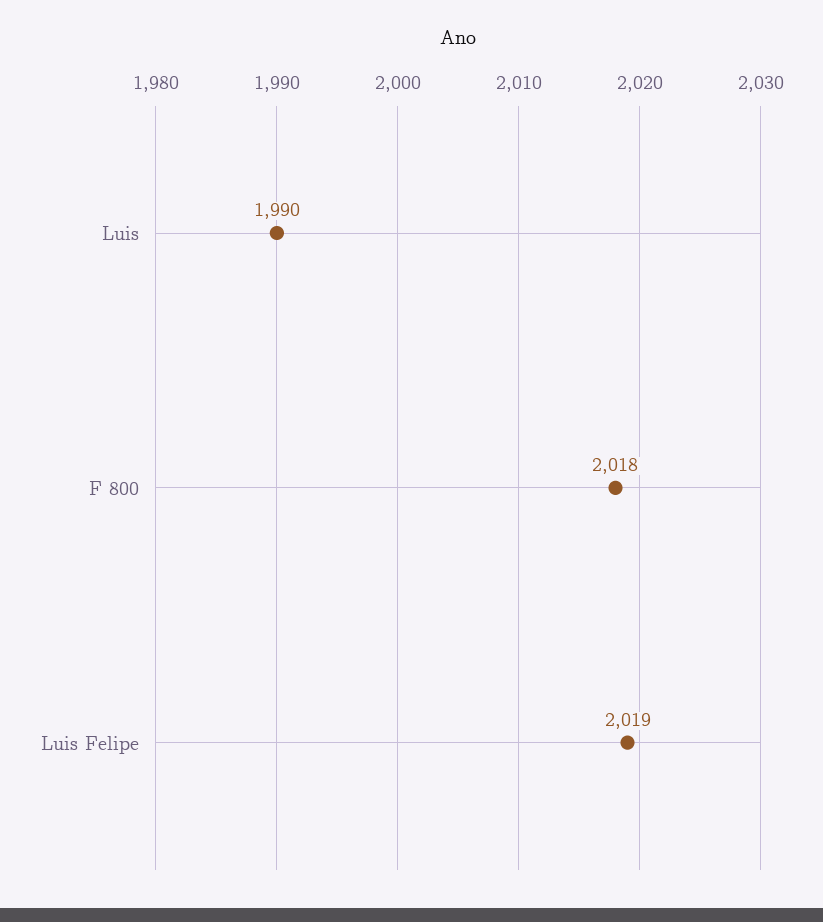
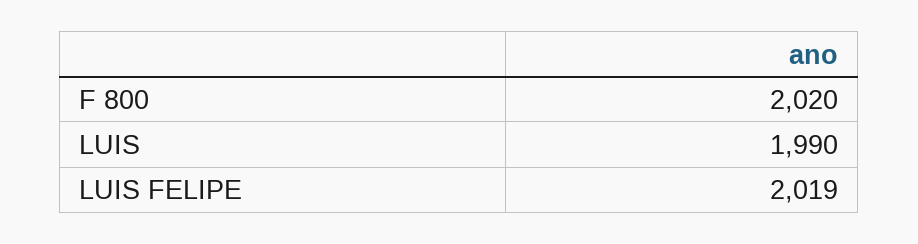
F 800: 2018 -> 2020

